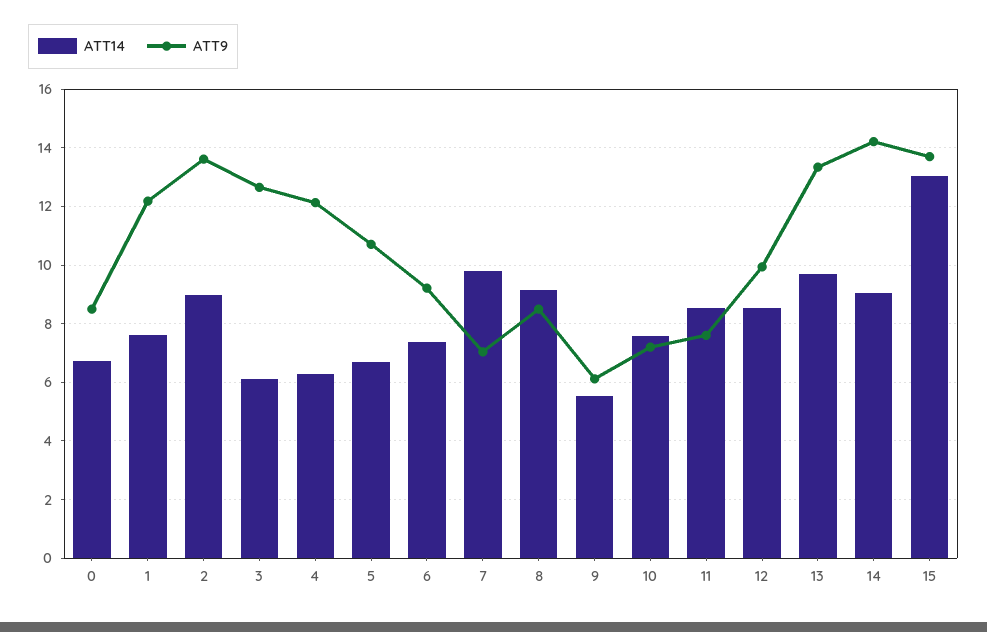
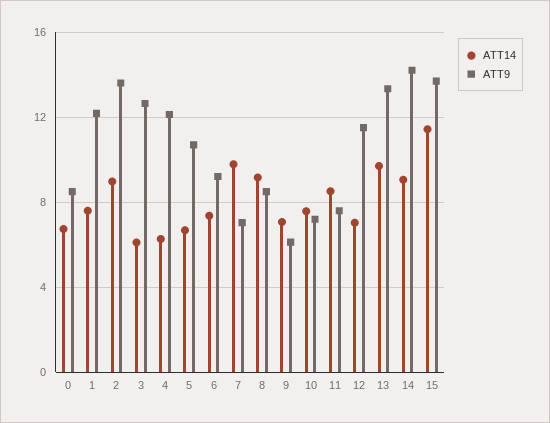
ATT14, 9: 5.5 -> 7
ATT14, 12: 8.5 -> 7
ATT9, 12: 10 -> 11.5
ATT14, 15: 13 -> 11.5

